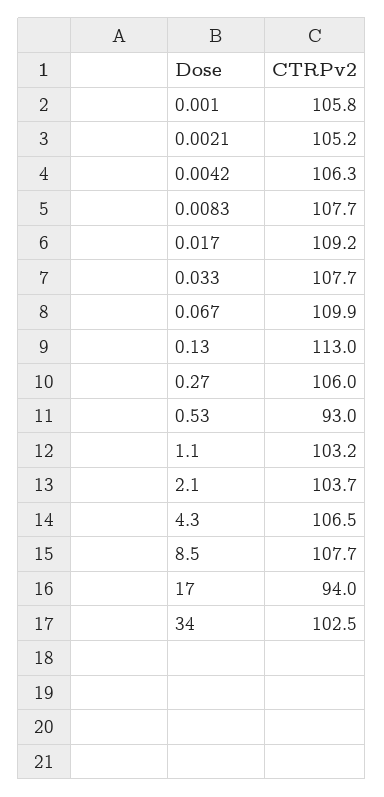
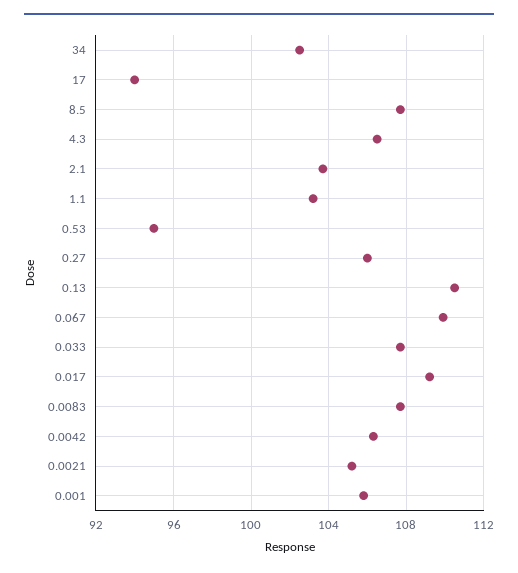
0.13: 113 -> 110.5
0.53: 93 -> 95

